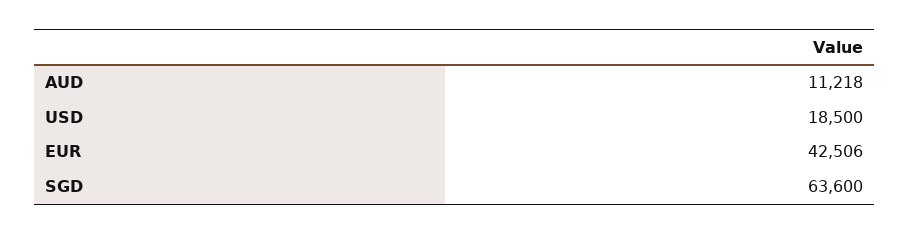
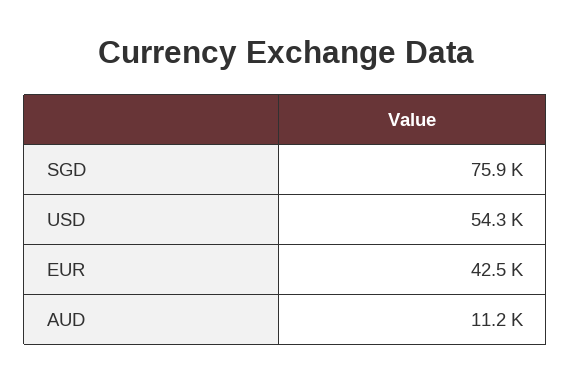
USD: 18500 -> 54300
SGD: 63600 -> 75900

